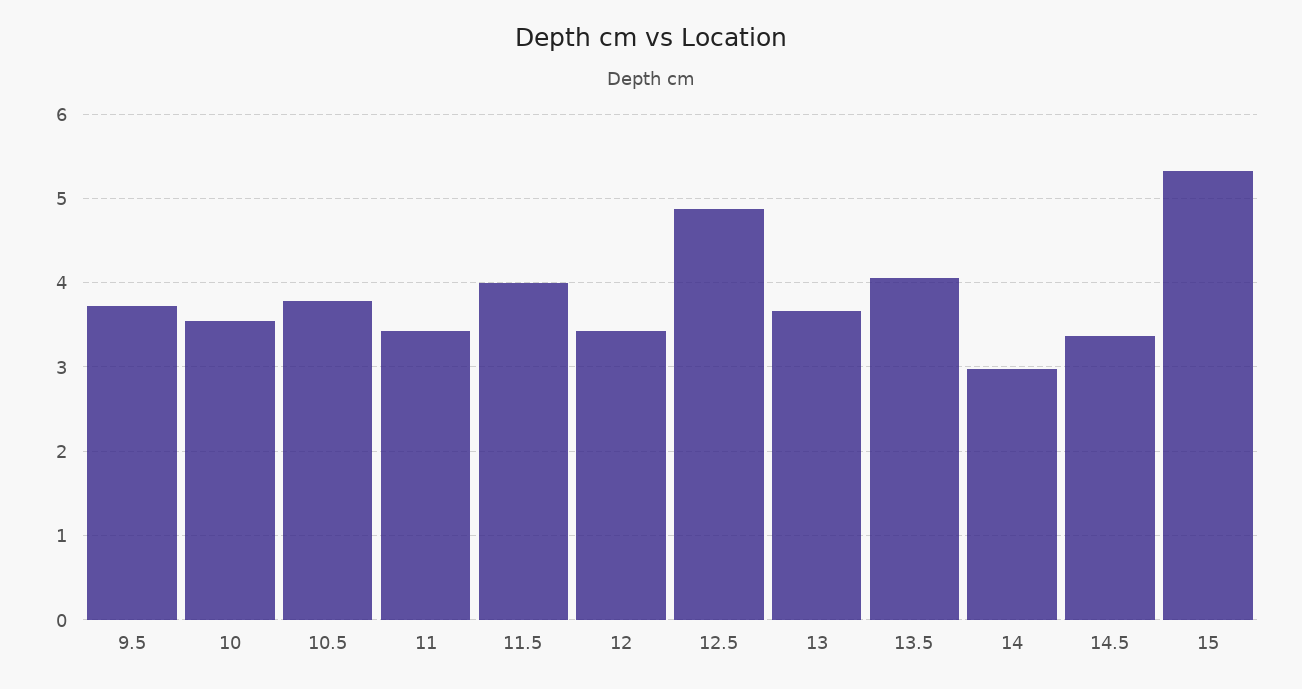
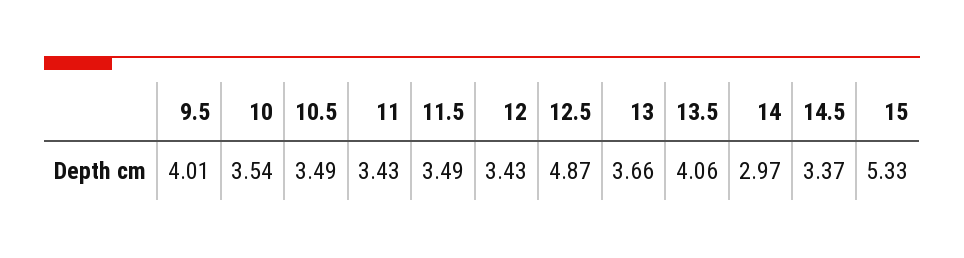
9.5: 3.7 -> 4.01
10.5: 3.8 -> 3.49
11.5: 4 -> 3.49

